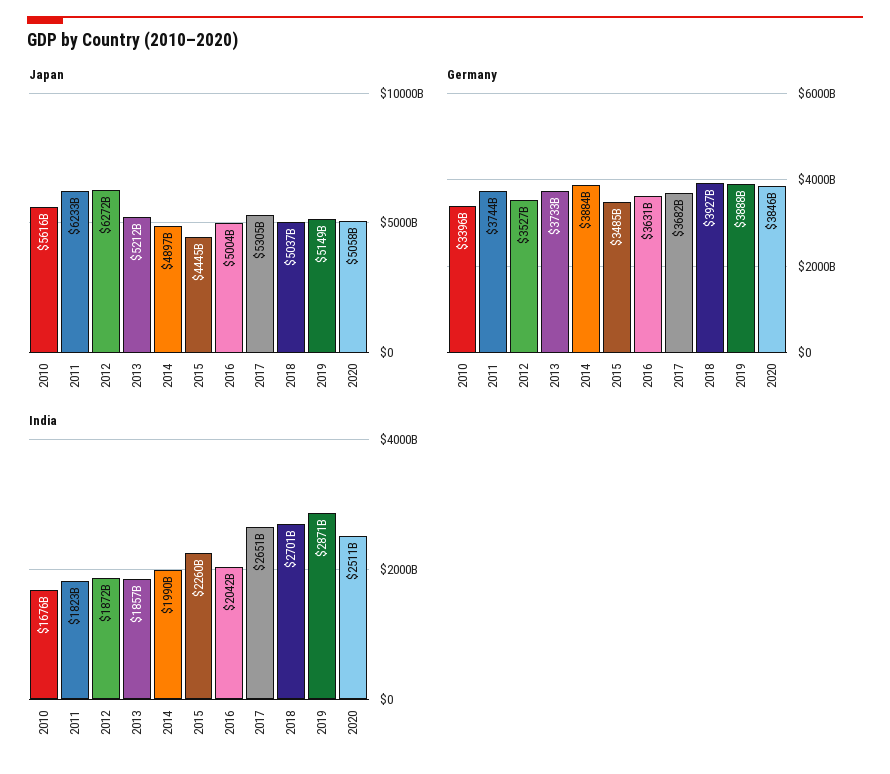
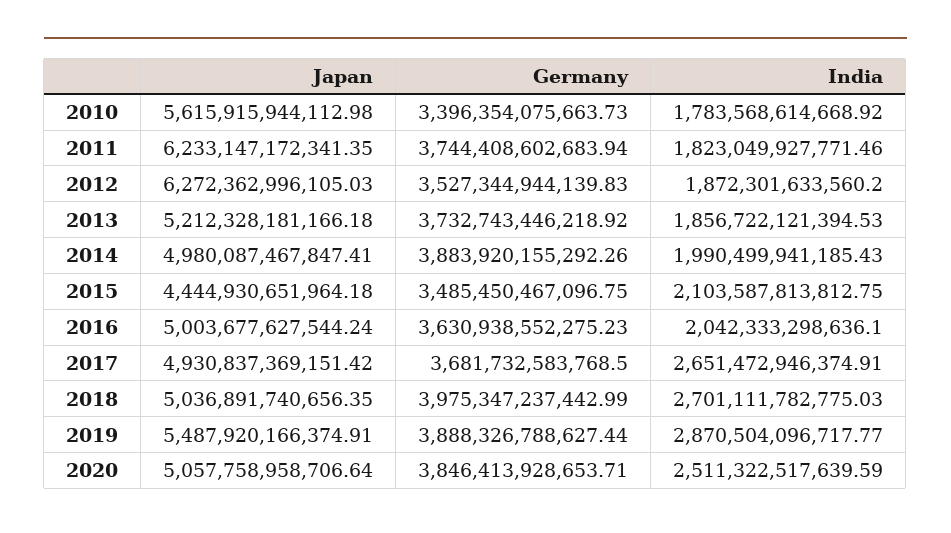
Japan, 2014: 4897000000000 -> 4980087467847.41
Japan, 2017: 5305000000000 -> 4930837369151.42
Japan, 2019: 5149000000000 -> 5487920166374.91
Germany, 2018: 3927000000000 -> 3975347237442.99
India, 2010: 1676000000000 -> 1783568614668.92
India, 2015: 2260000000000 -> 2103587813812.75

